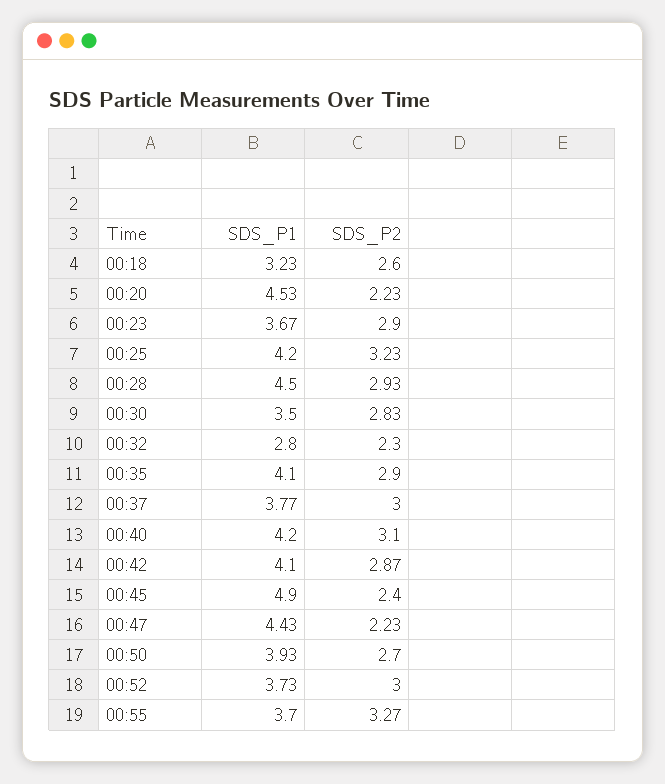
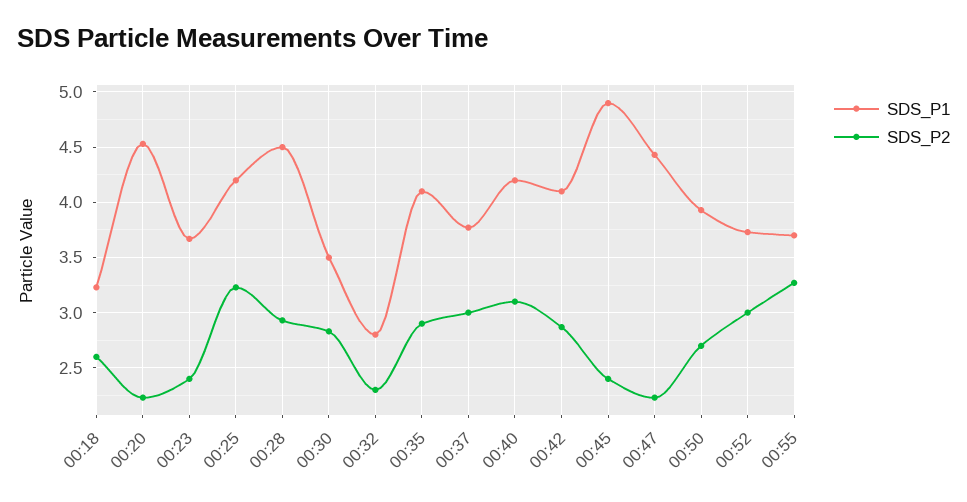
SDS_P2, 00:23: 2.9 -> 2.4

